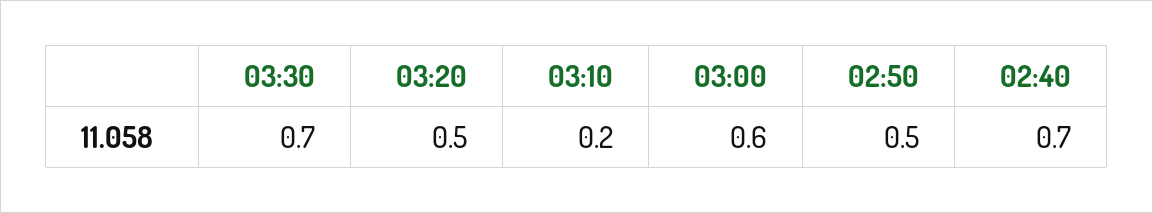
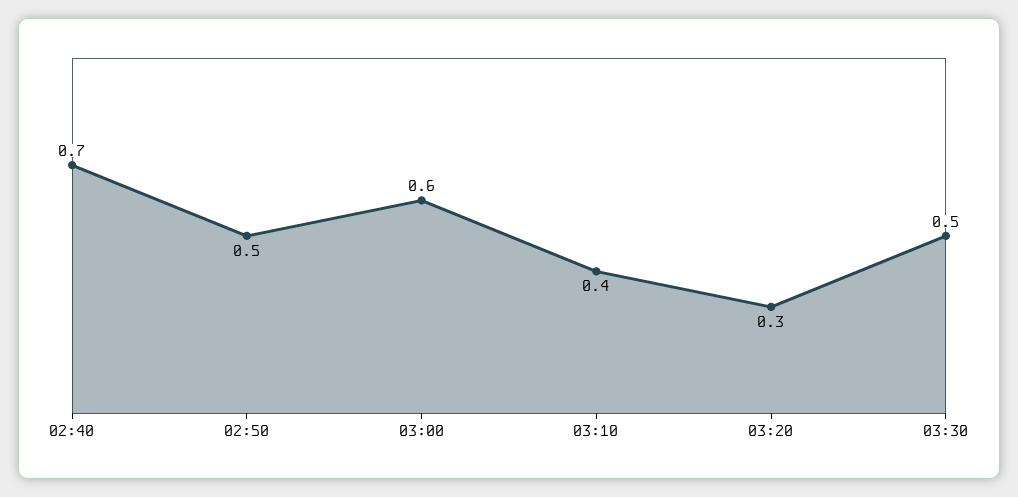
03:30: 0.7 -> 0.5
03:20: 0.5 -> 0.3
03:10: 0.2 -> 0.4

